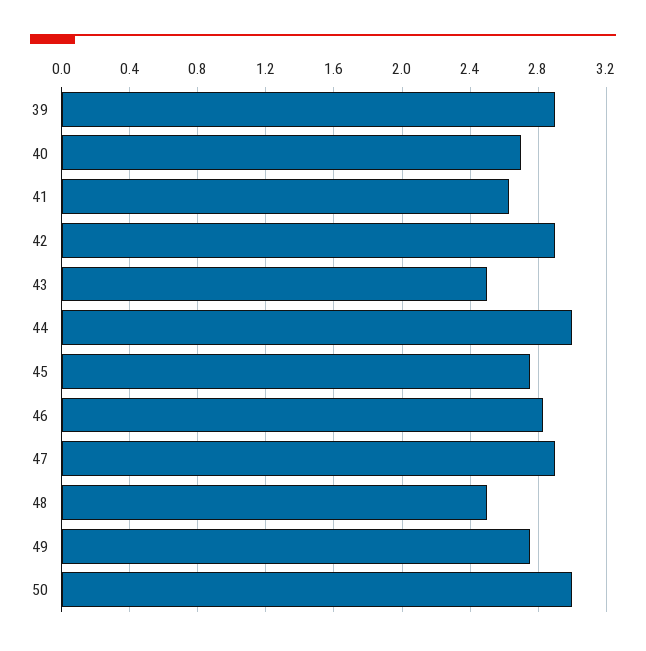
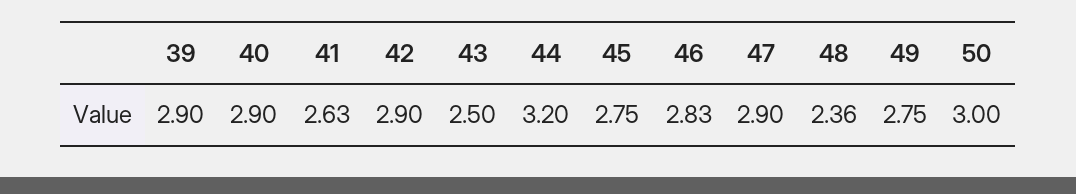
40: 2.7 -> 2.9
44: 3 -> 3.2
48: 2.5 -> 2.36

